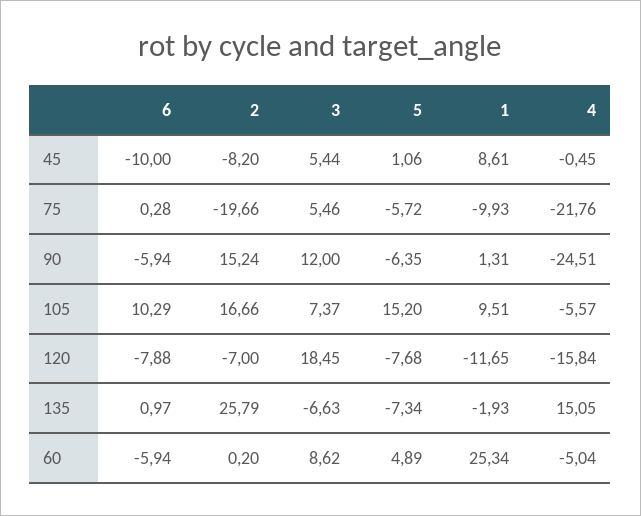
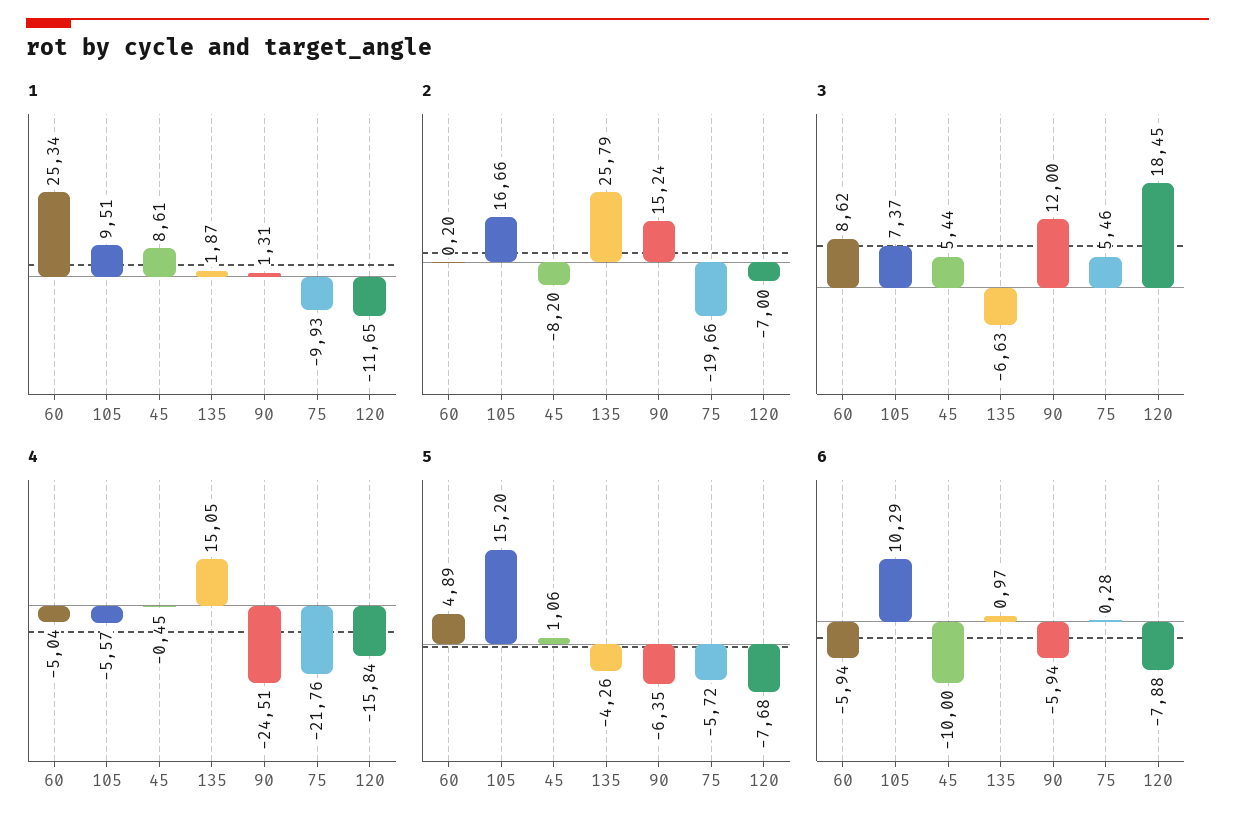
5, 135: -7.34 -> -4.26
1, 135: -1.93 -> 1.87

